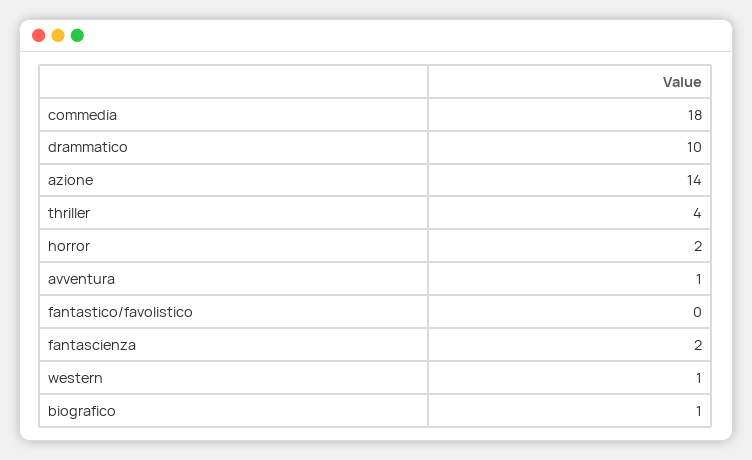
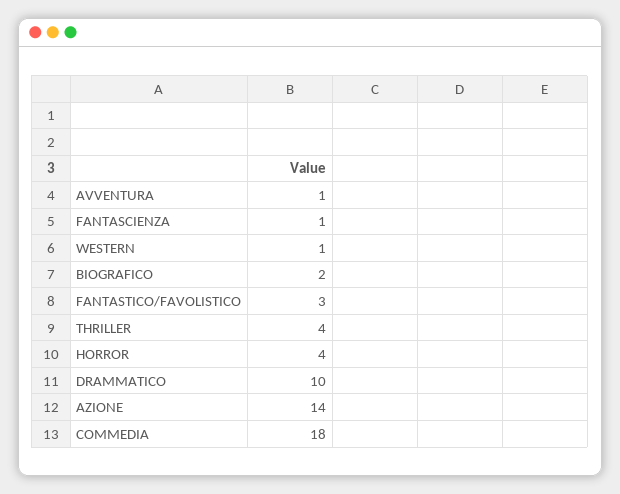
horror: 2 -> 4
fantastico/favolistico: 0 -> 3
fantascienza: 2 -> 1
biografico: 1 -> 2

